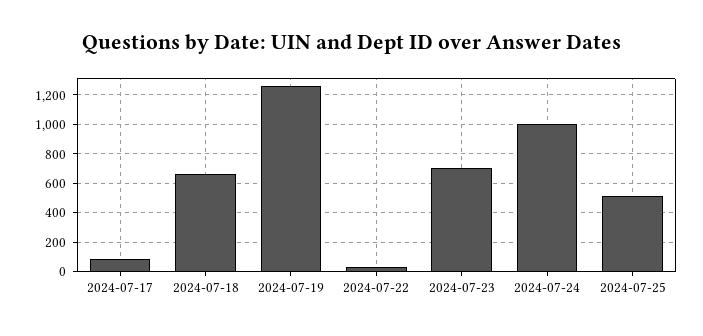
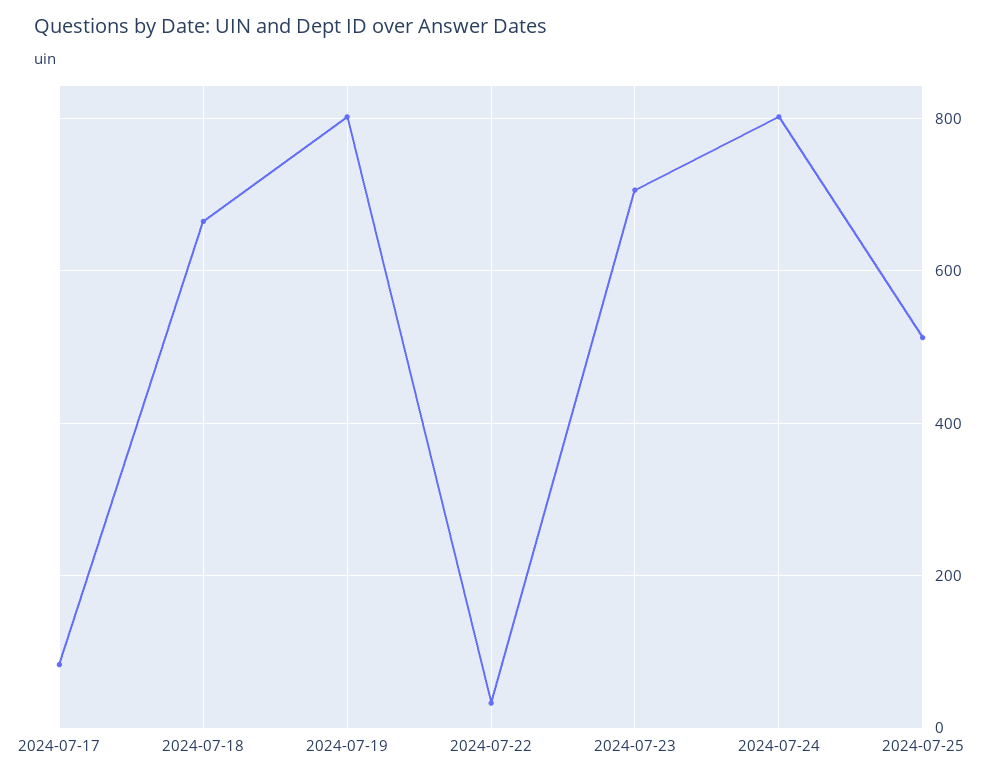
2024-07-19: 1250 -> 800
2024-07-24: 1000 -> 800

